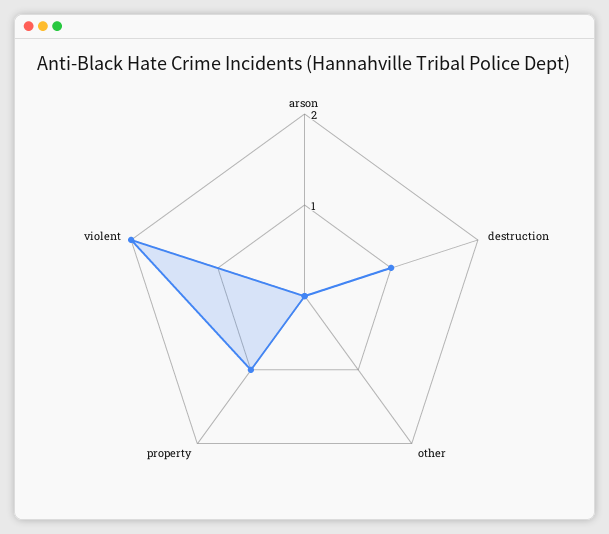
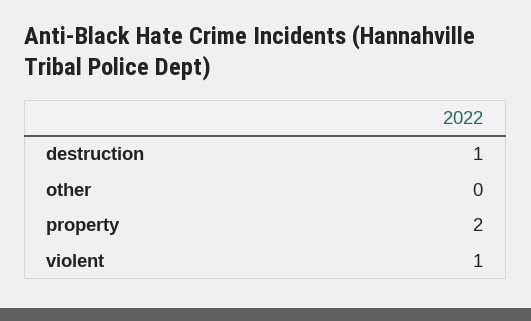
arson: 0 -> none
property: 1 -> 2
violent: 2 -> 1

